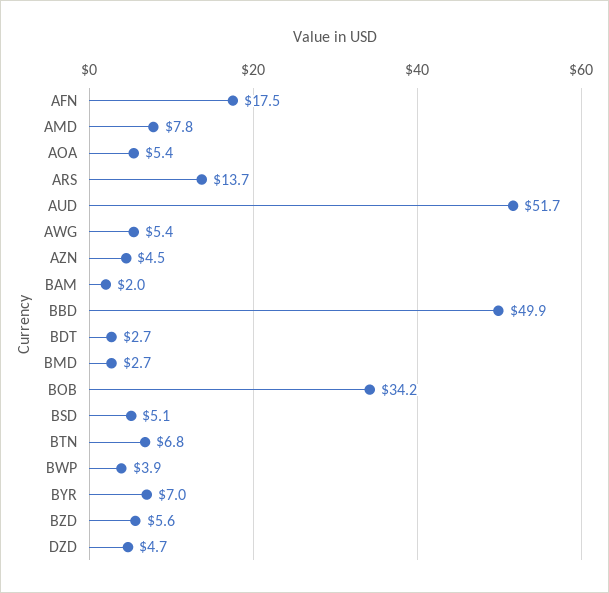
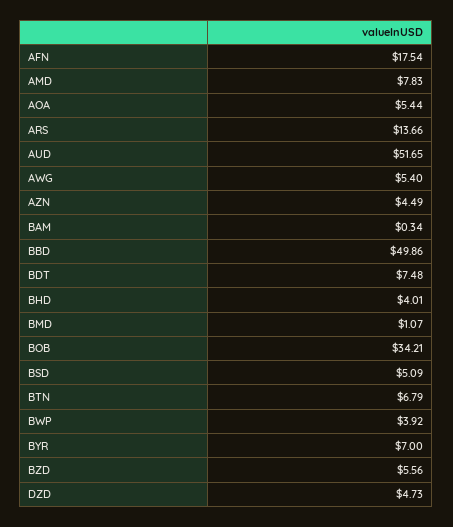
BAM: 2 -> 0.34
BDT: 2.7 -> 7.48
BMD: 2.7 -> 1.07
BHD: none -> 4.01

